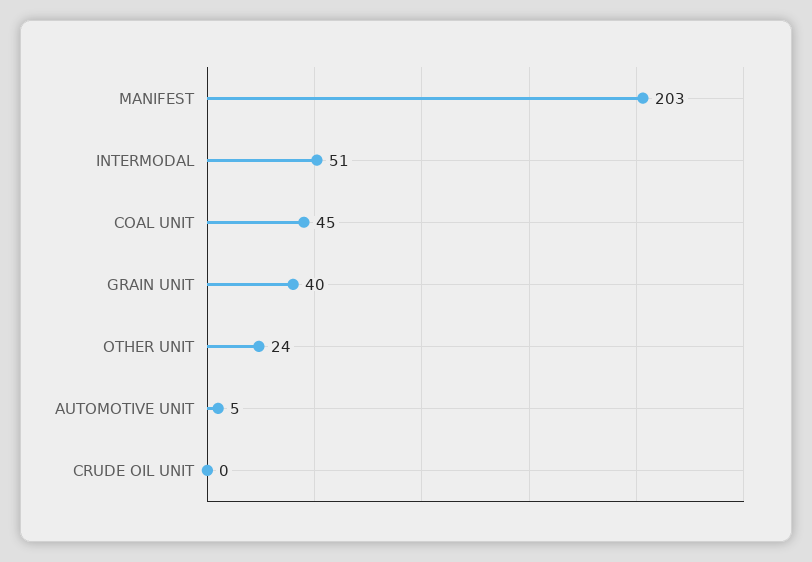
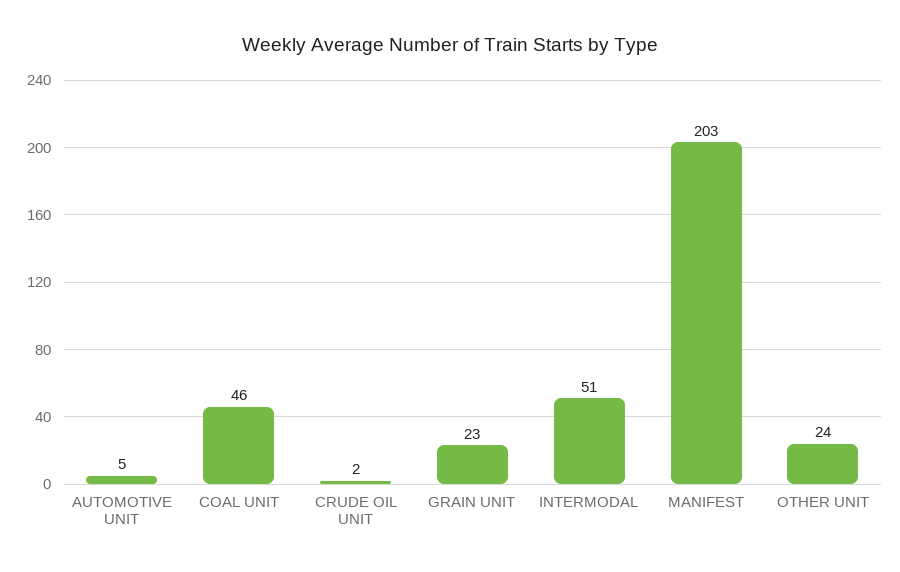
COAL UNIT: 45 -> 46
GRAIN UNIT: 40 -> 23
CRUDE OIL UNIT: 0 -> 2

